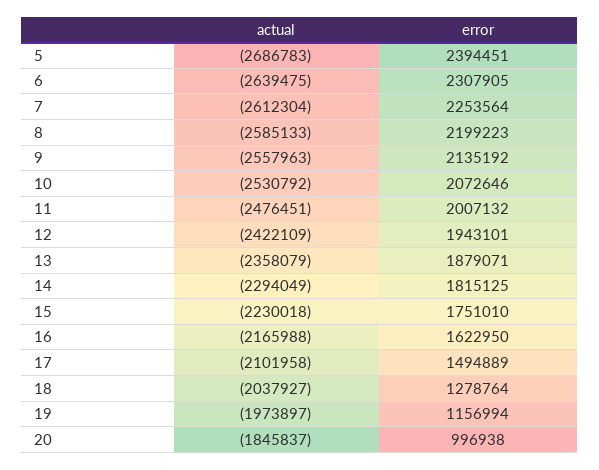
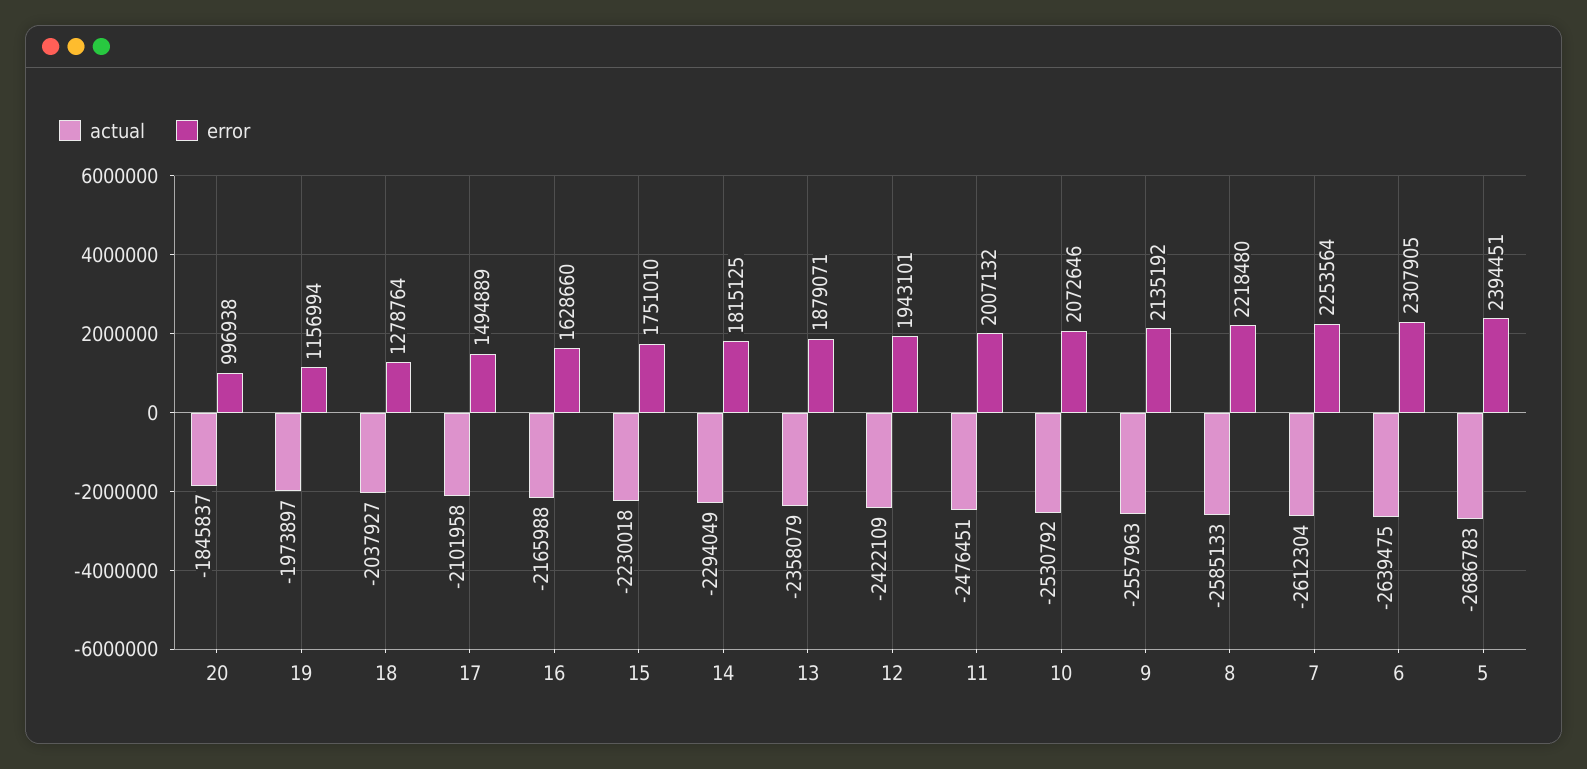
error, 8: 2199223 -> 2218480
error, 16: 1622950 -> 1628660

